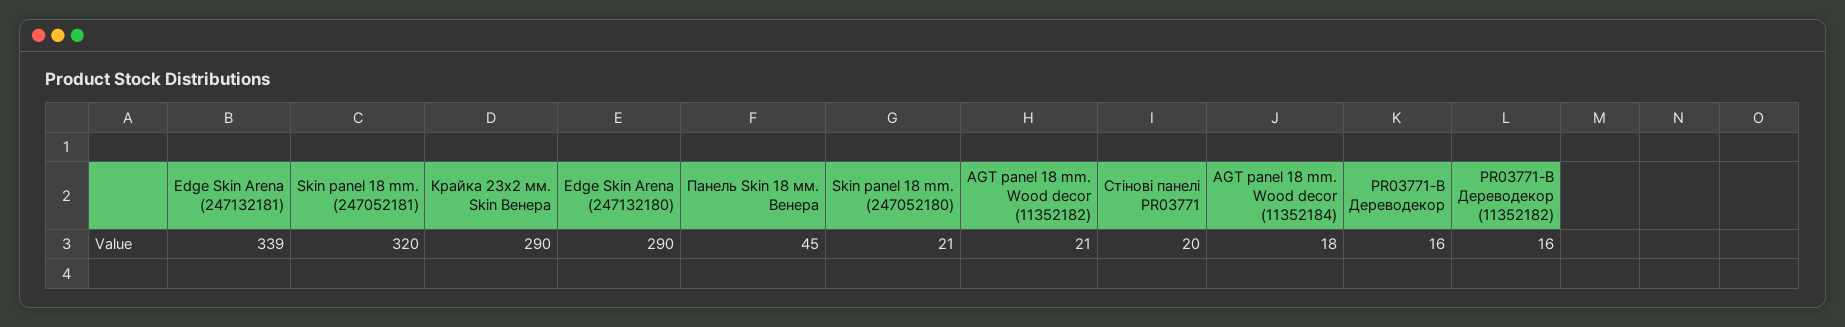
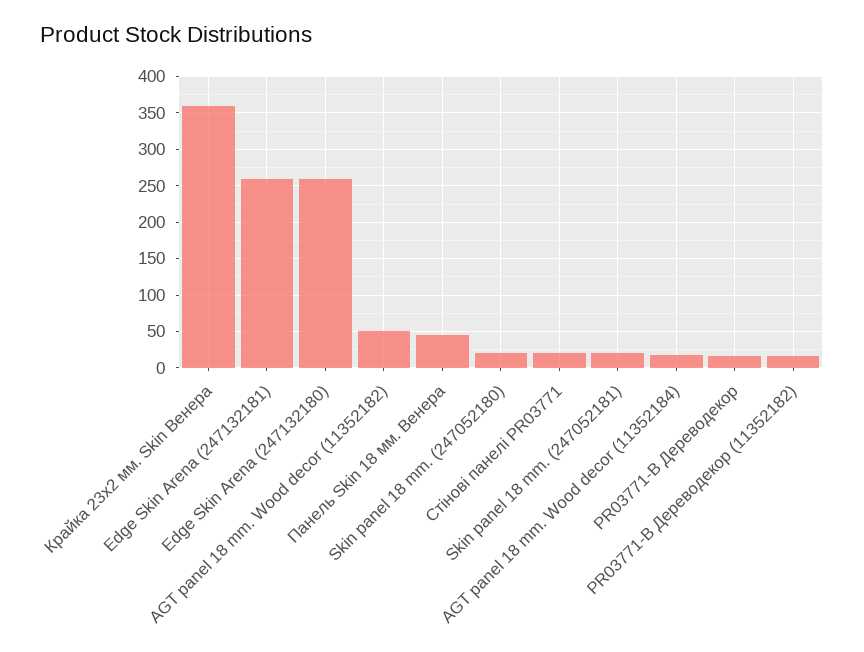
Edge Skin Arena (247132181): 339 -> 260
Skin panel 18 mm. (247052181): 320 -> 20
Крайка 23x2 мм. Skin Венера: 290 -> 360
Edge Skin Arena (247132180): 290 -> 260
AGT panel 18 mm. Wood decor (11352182): 21 -> 50

